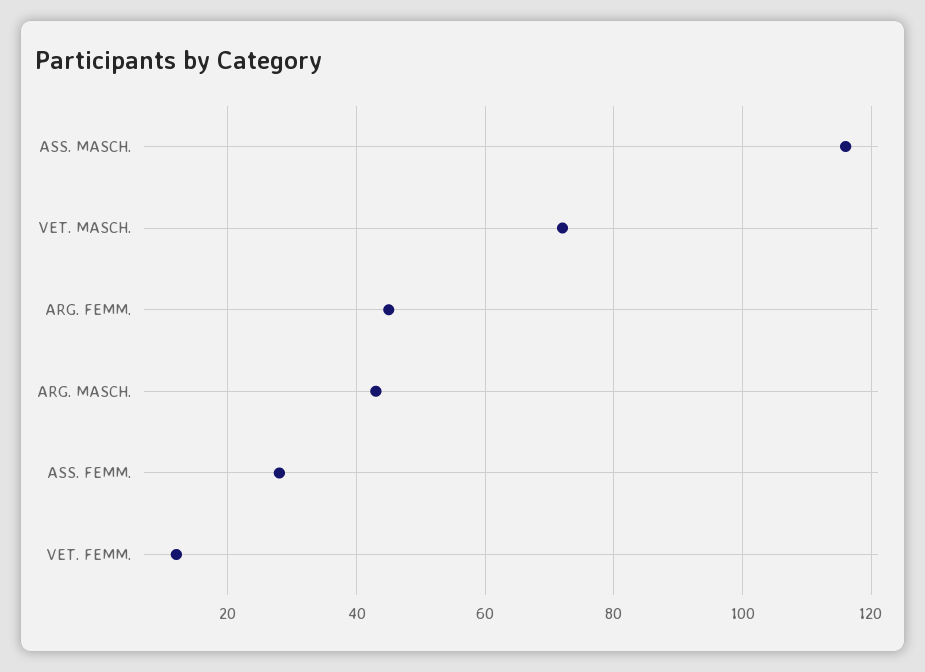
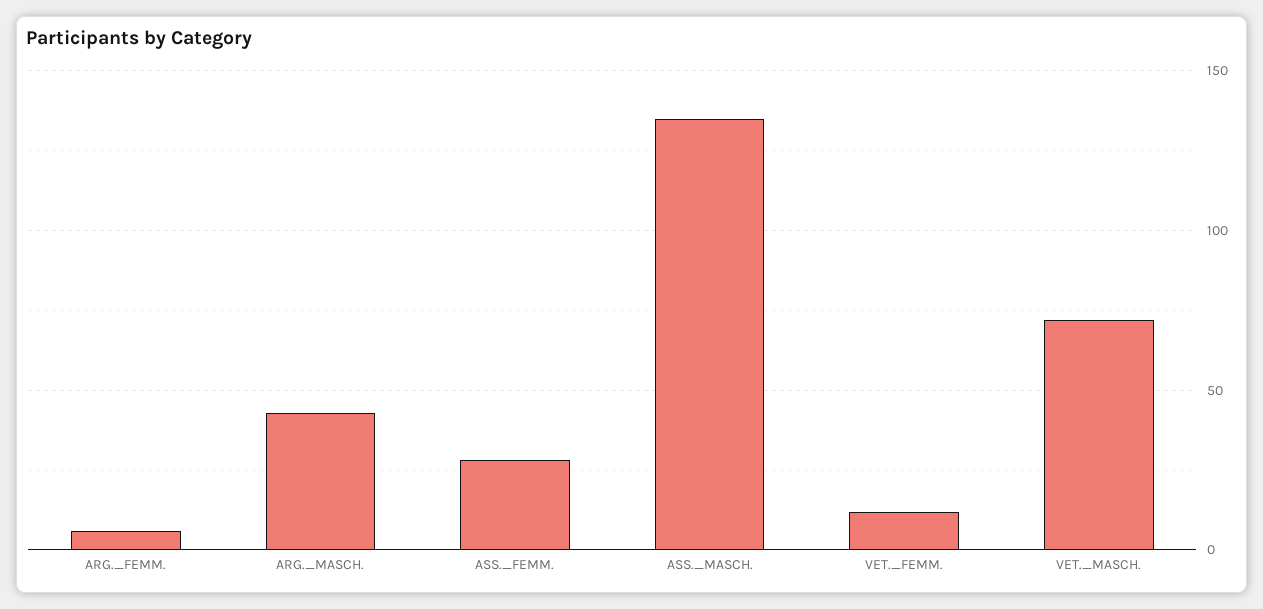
ASS. MASCH.: 115 -> 135
ARG. FEMM.: 45 -> 5

